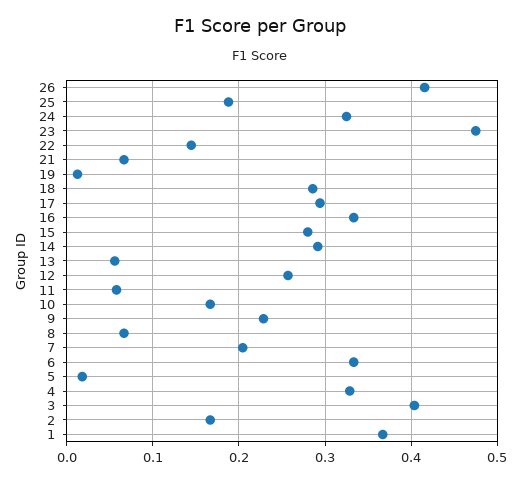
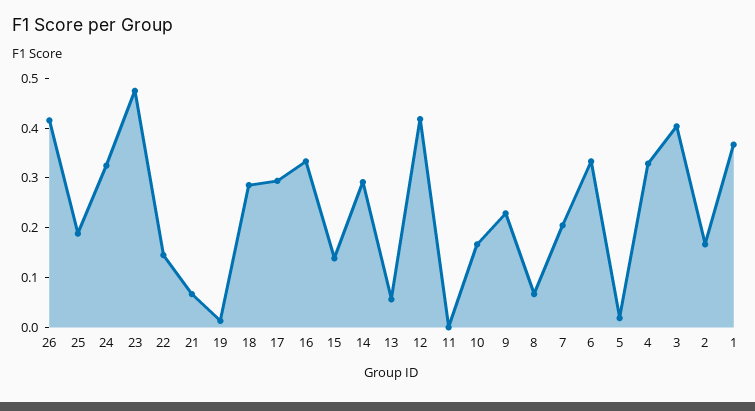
15: 0.28 -> 0.14
12: 0.26 -> 0.42
11: 0.06 -> 0

